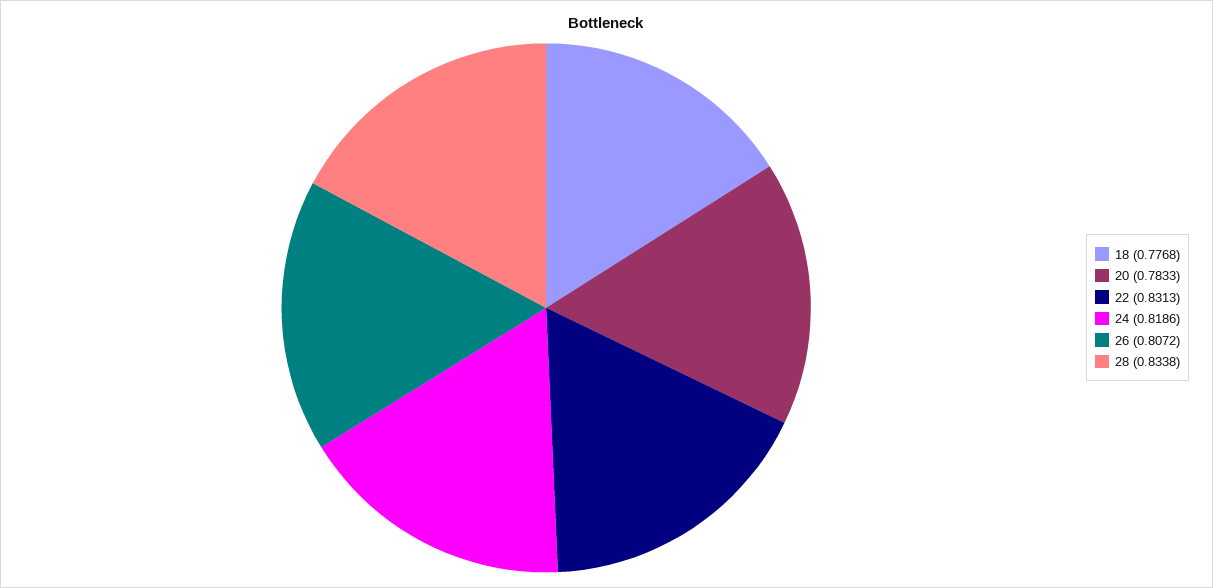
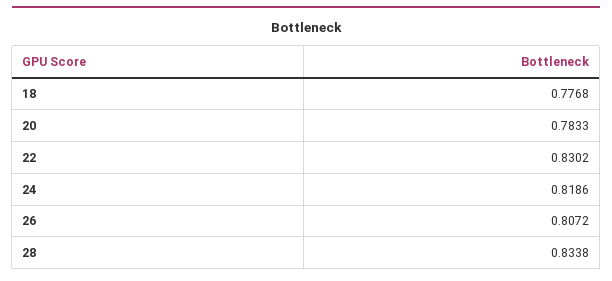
22: 0.8313 -> 0.8302

